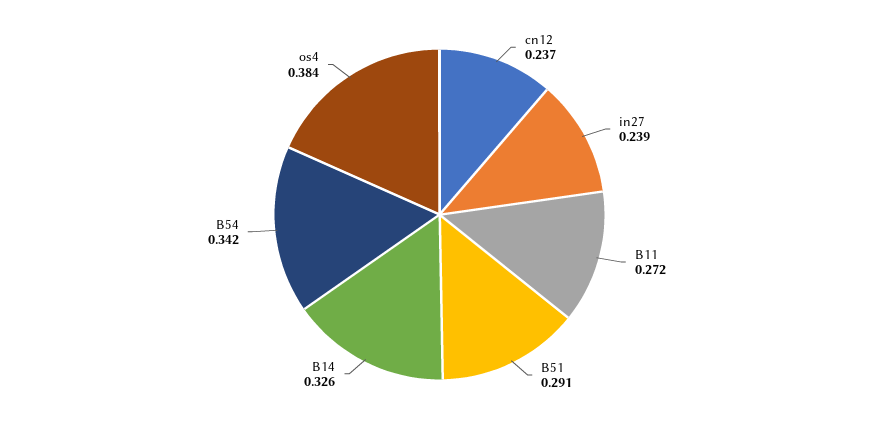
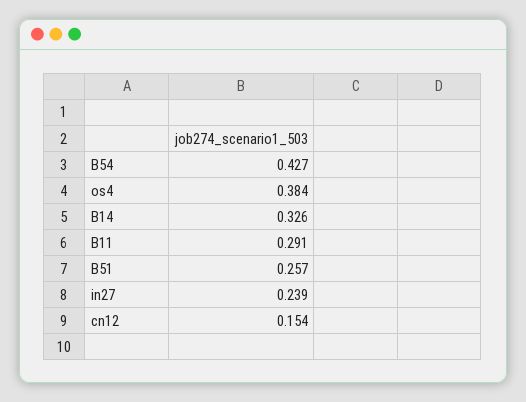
cn12: 0.237 -> 0.154
B11: 0.272 -> 0.291
B51: 0.291 -> 0.257
B54: 0.342 -> 0.427

